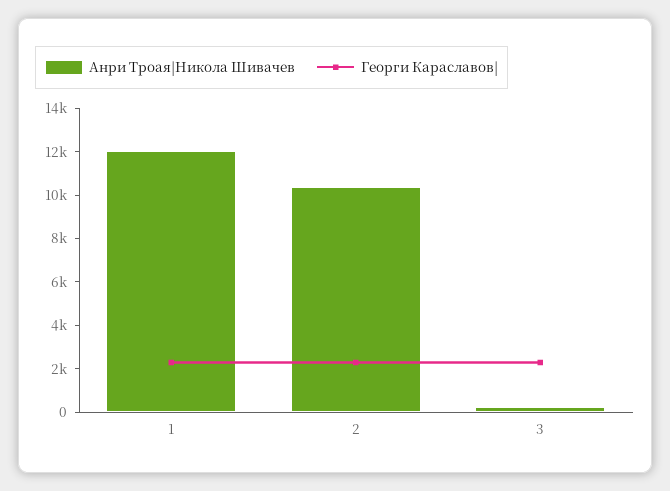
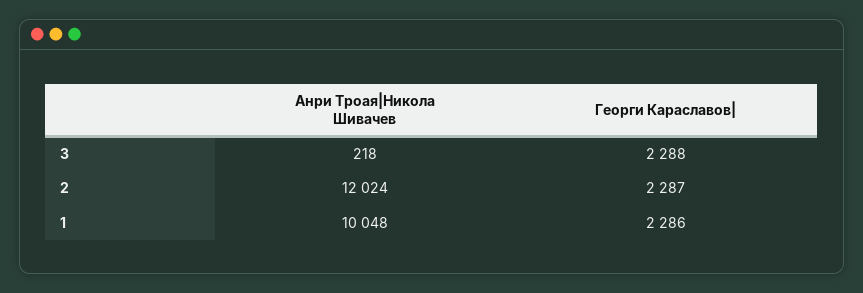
Анри Троая|Никола Шивачев, 1: 12000 -> 10048
Анри Троая|Никола Шивачев, 2: 10500 -> 12024

